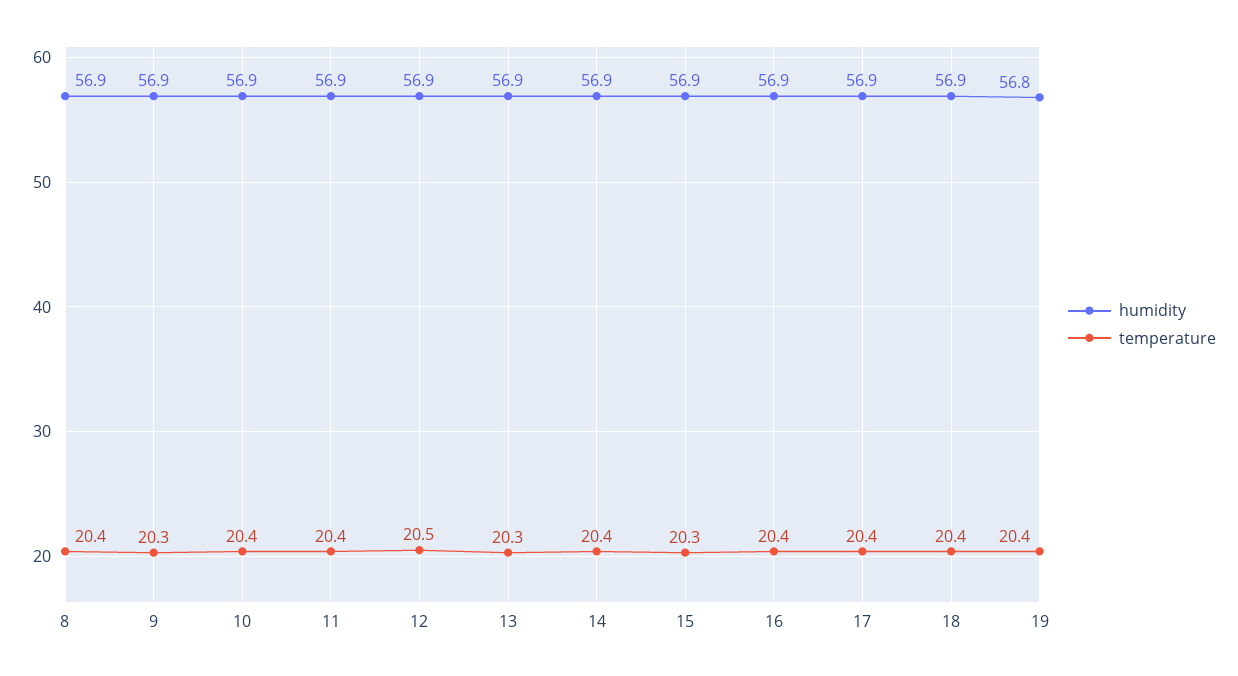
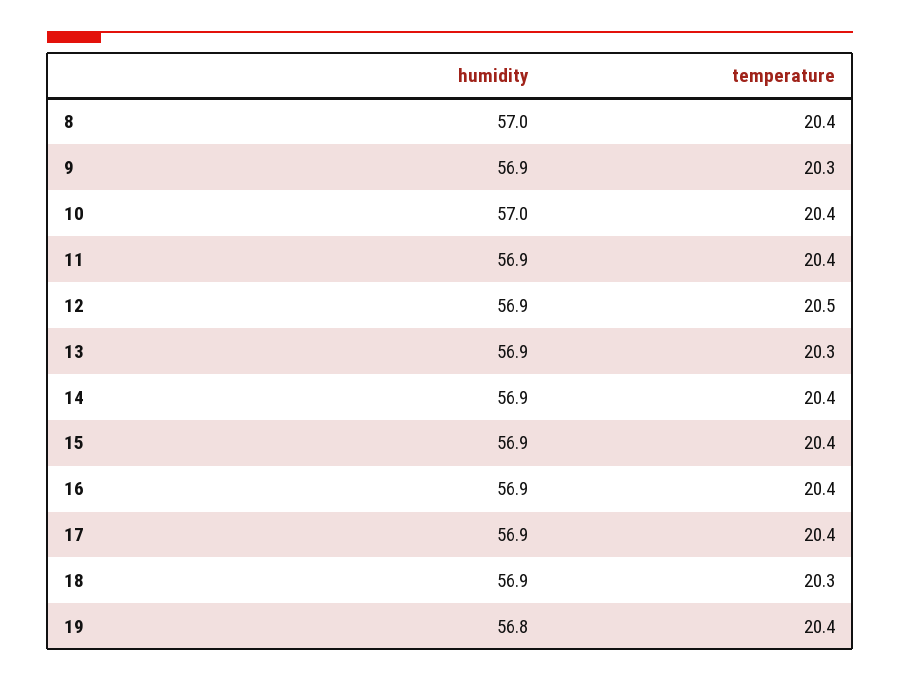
humidity, 8: 56.9 -> 57
humidity, 10: 56.9 -> 57
temperature, 15: 20.3 -> 20.4
temperature, 18: 20.4 -> 20.3

